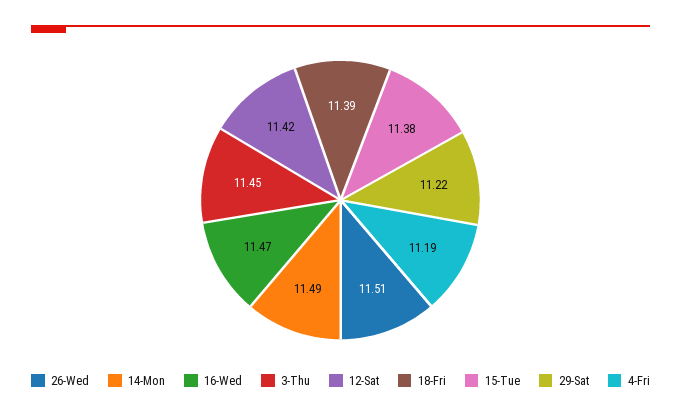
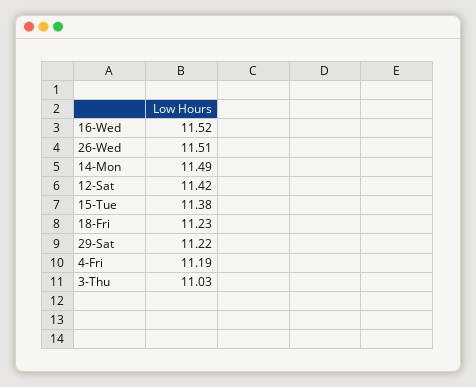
16-Wed: 11.47 -> 11.52
3-Thu: 11.45 -> 11.03
18-Fri: 11.39 -> 11.23

